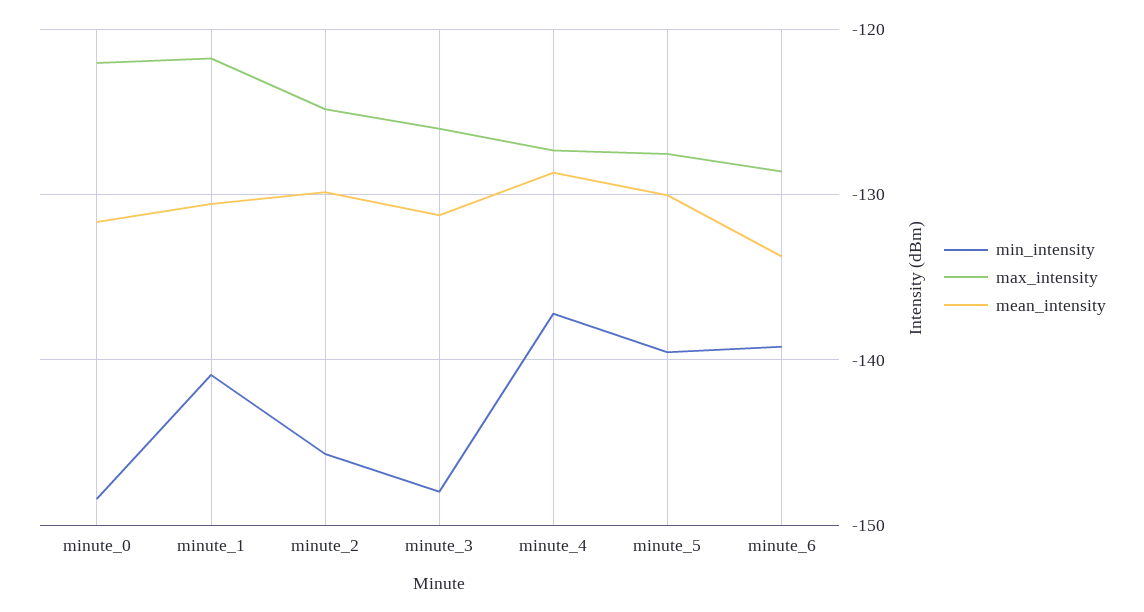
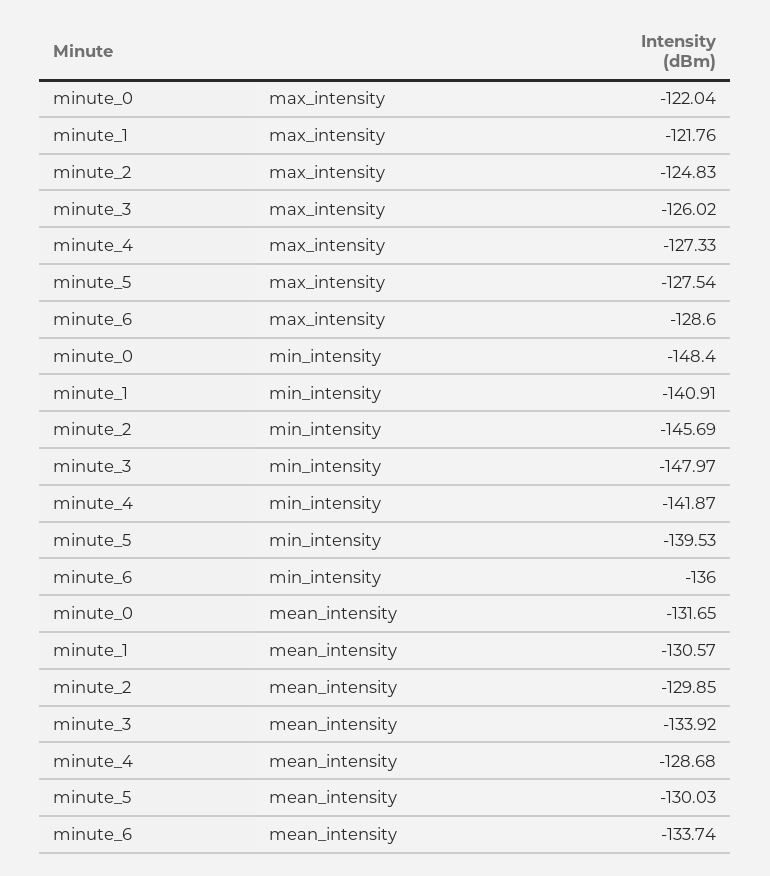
mean_intensity, minute_3: -131 -> -133.92
min_intensity, minute_4: -137 -> -141.87
min_intensity, minute_6: -139 -> -136

